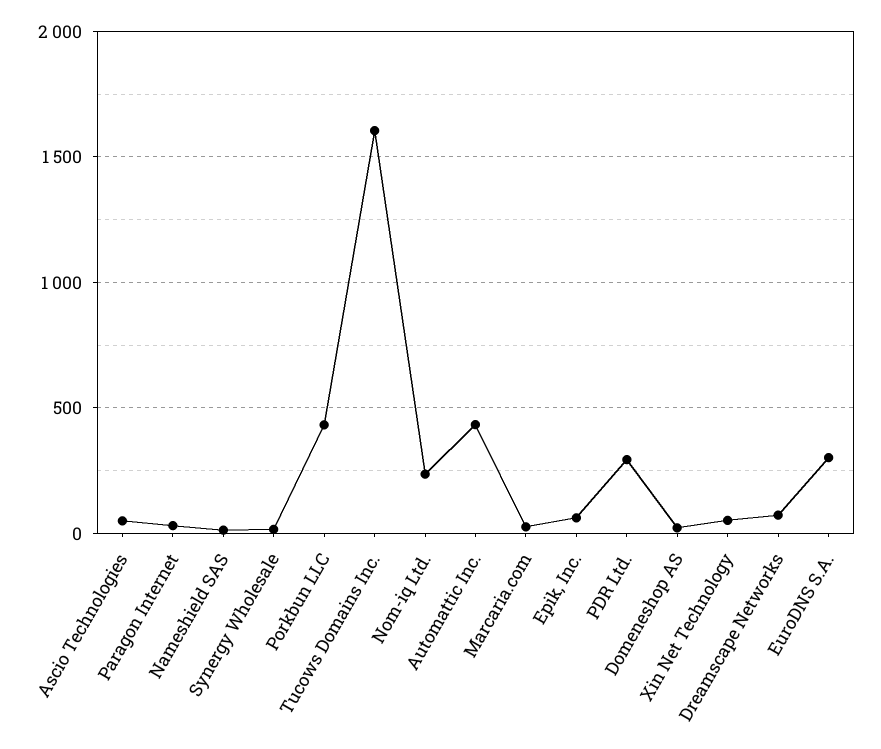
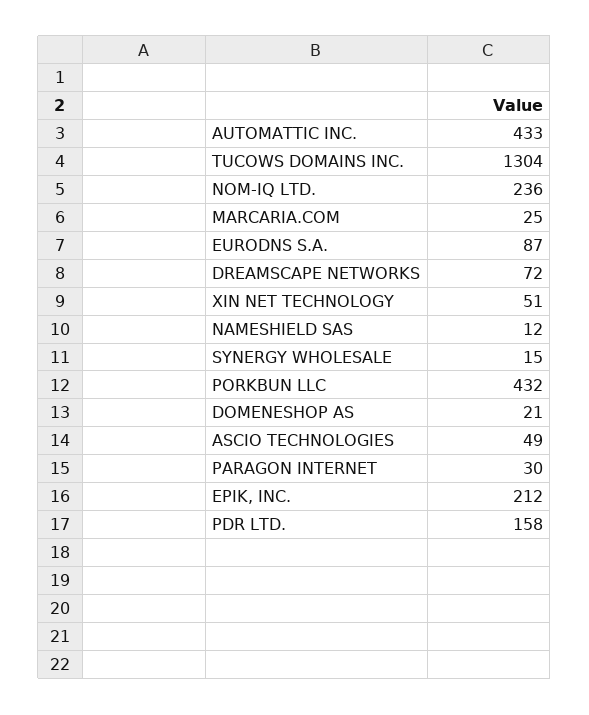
Tucows Domains Inc.: 1600 -> 1304
Epik, Inc.: 50 -> 212
PDR Ltd.: 300 -> 158
EuroDNS S.A.: 300 -> 87

